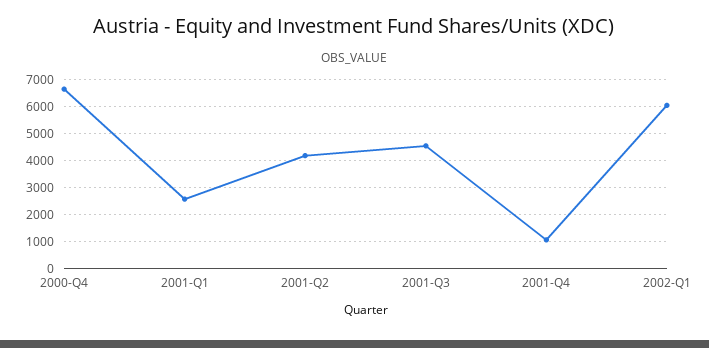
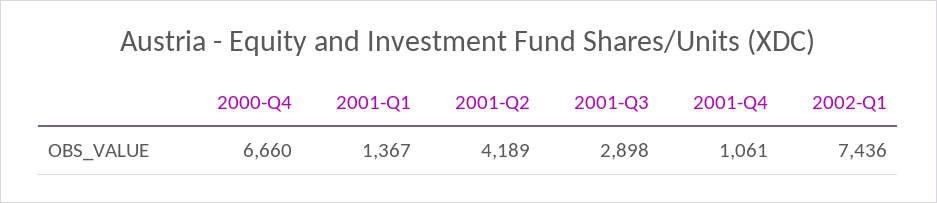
2001-Q1: 2500 -> 1367
2001-Q3: 4500 -> 2898
2002-Q1: 6000 -> 7436

